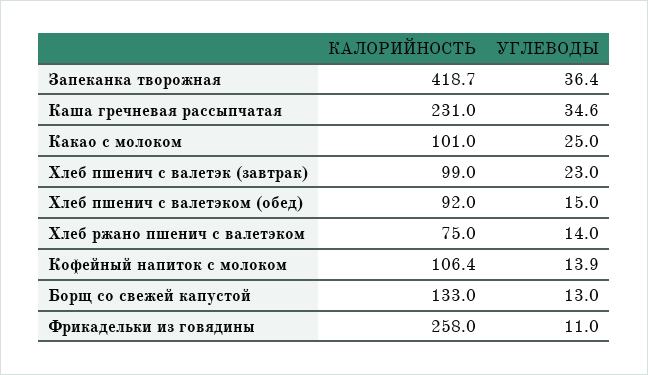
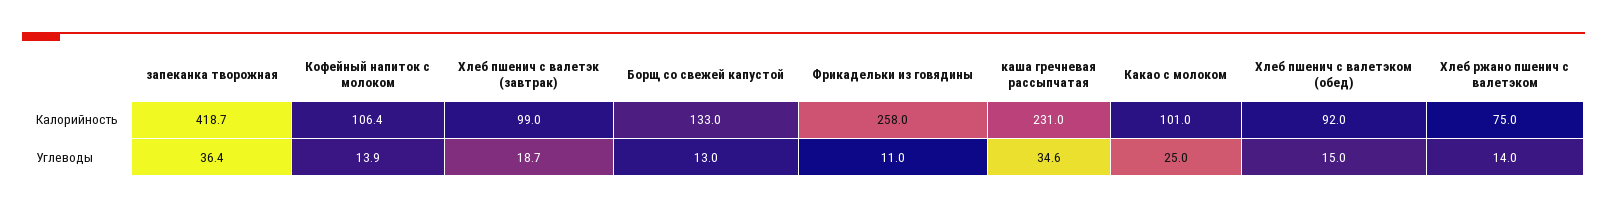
УГЛЕВОДЫ, Хлеб пшенич с валетэк (завтрак): 23 -> 18.7

